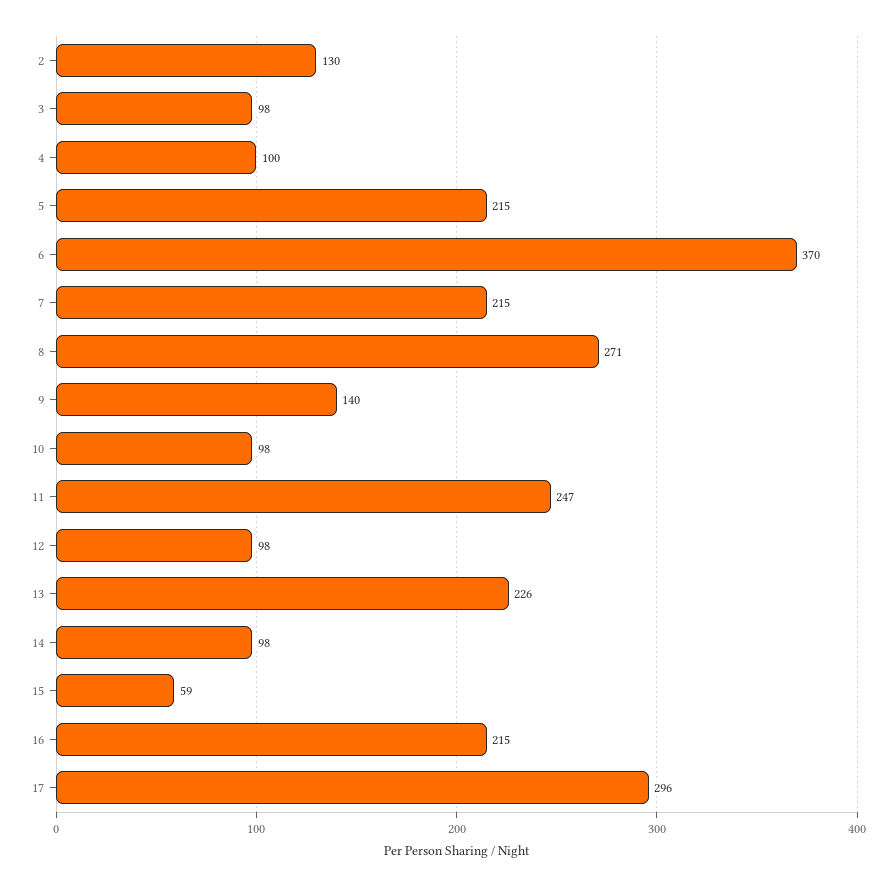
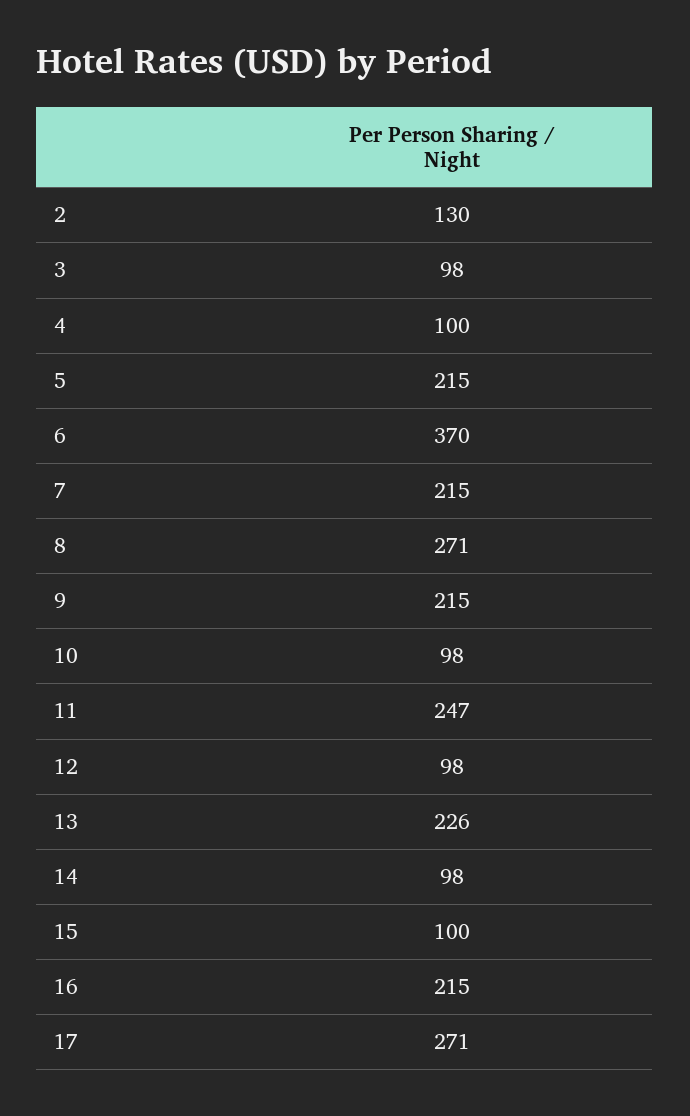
9: 140 -> 215
15: 59 -> 100
17: 296 -> 271

